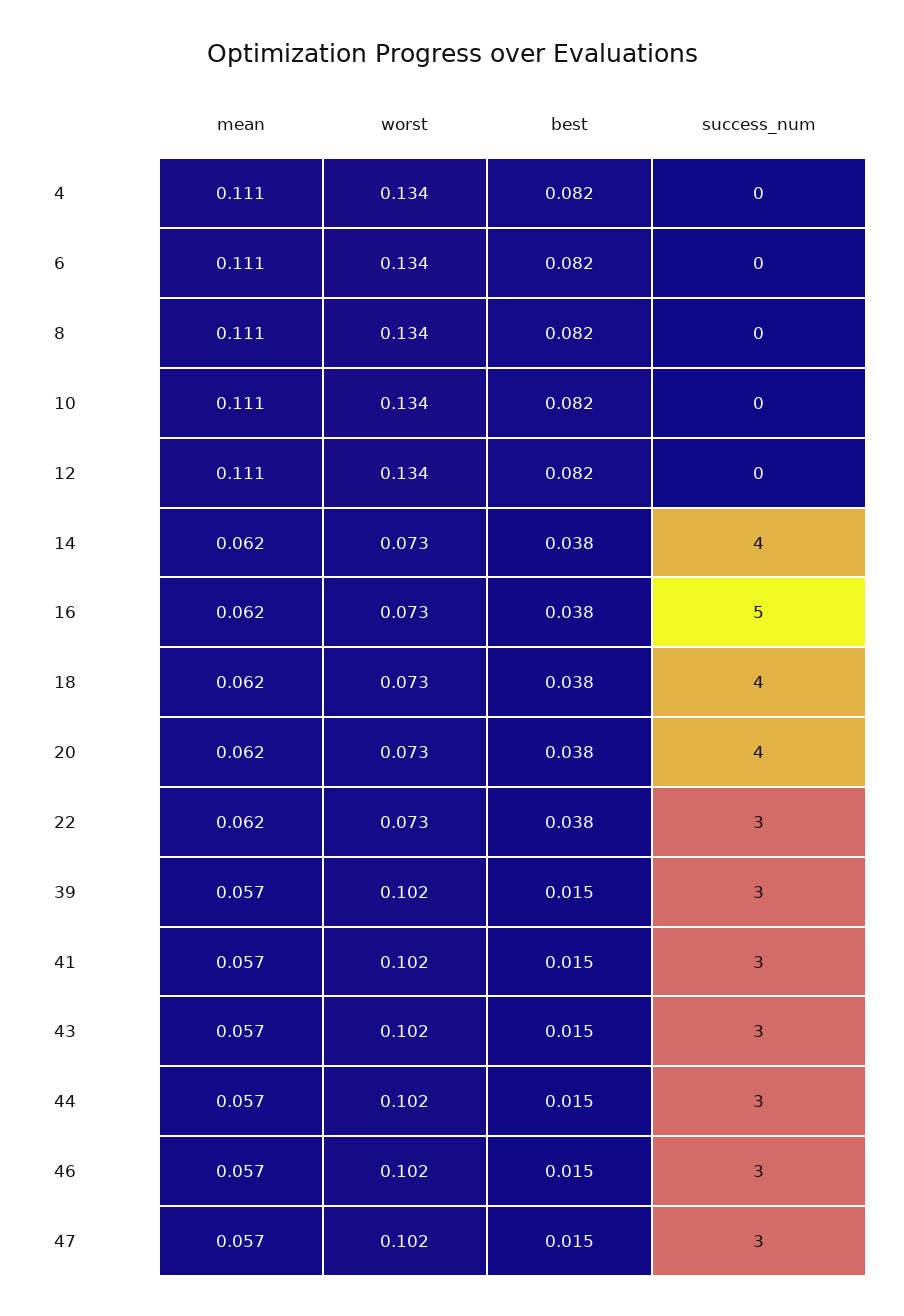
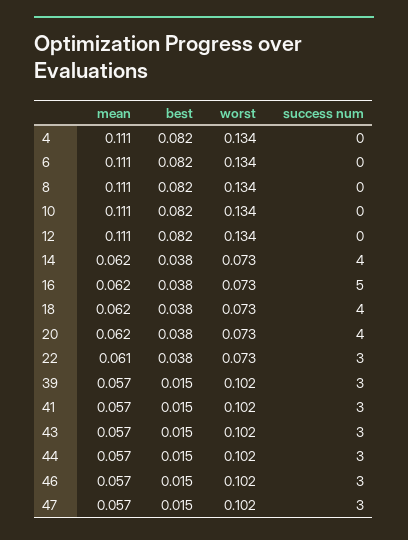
mean, 22: 0.062 -> 0.061

